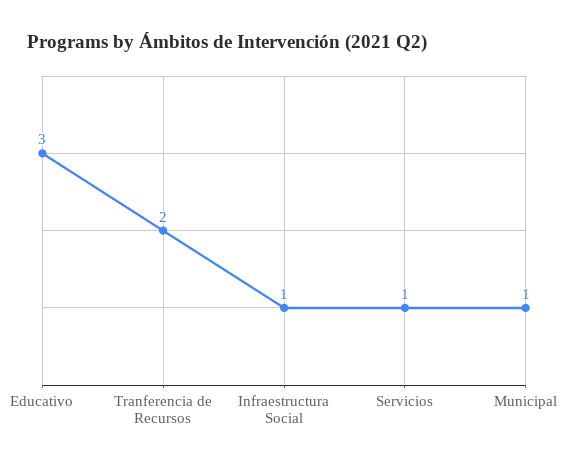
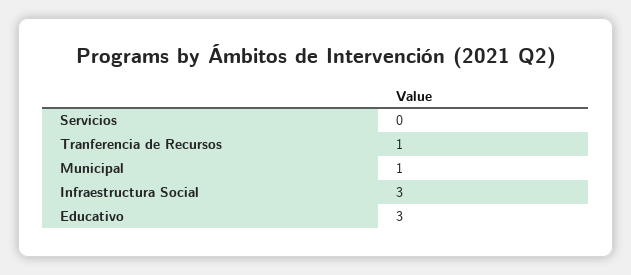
Tranferencia de Recursos: 2 -> 1
Infraestructura Social: 1 -> 3
Servicios: 1 -> 0

